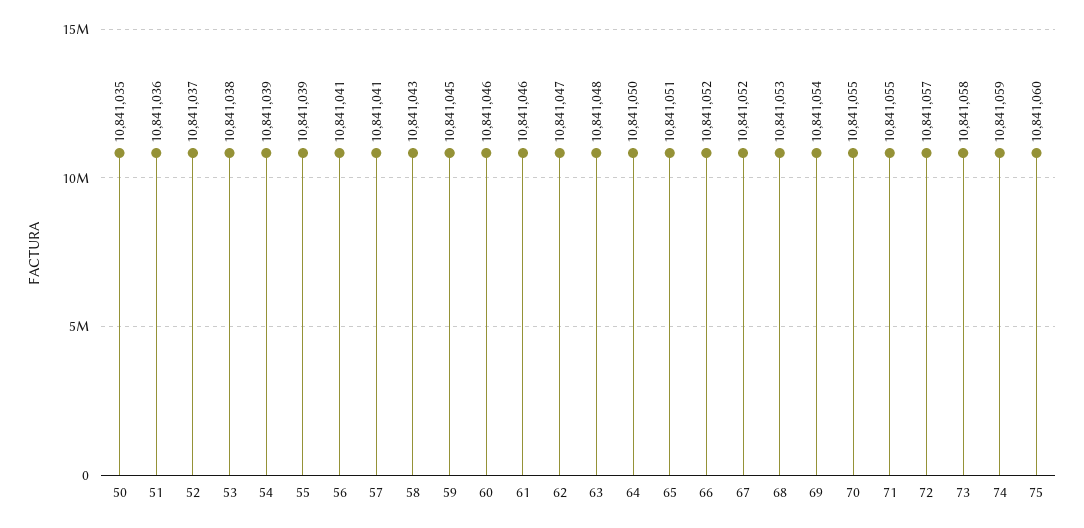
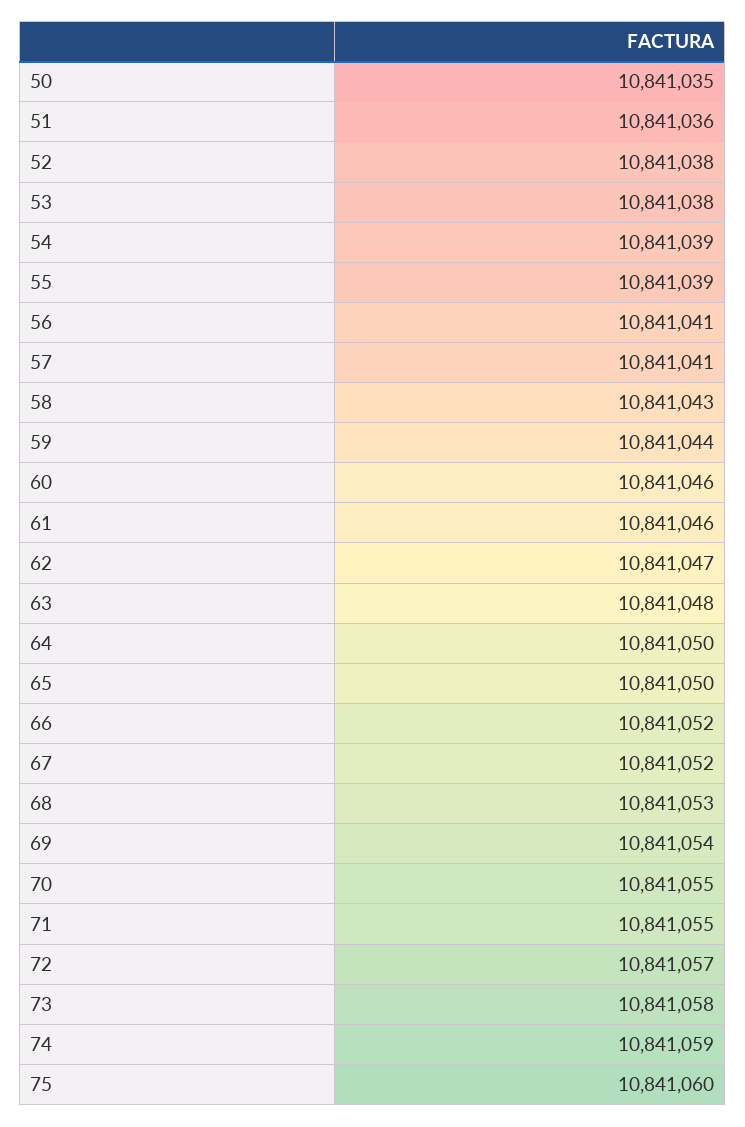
52: 10841037 -> 10841038
59: 10841045 -> 10841044
65: 10841051 -> 10841050

